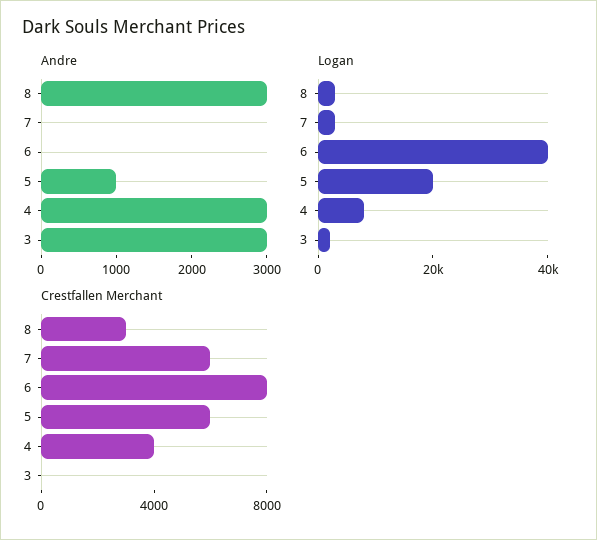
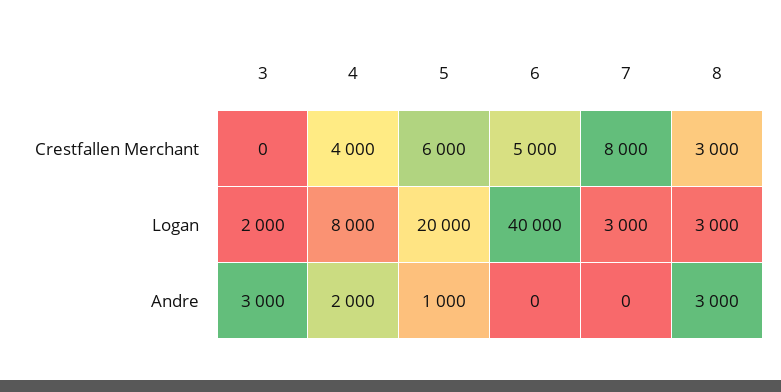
Andre, 4: 3000 -> 2000
Crestfallen Merchant, 7: 6000 -> 8000
Crestfallen Merchant, 6: 8000 -> 5000

